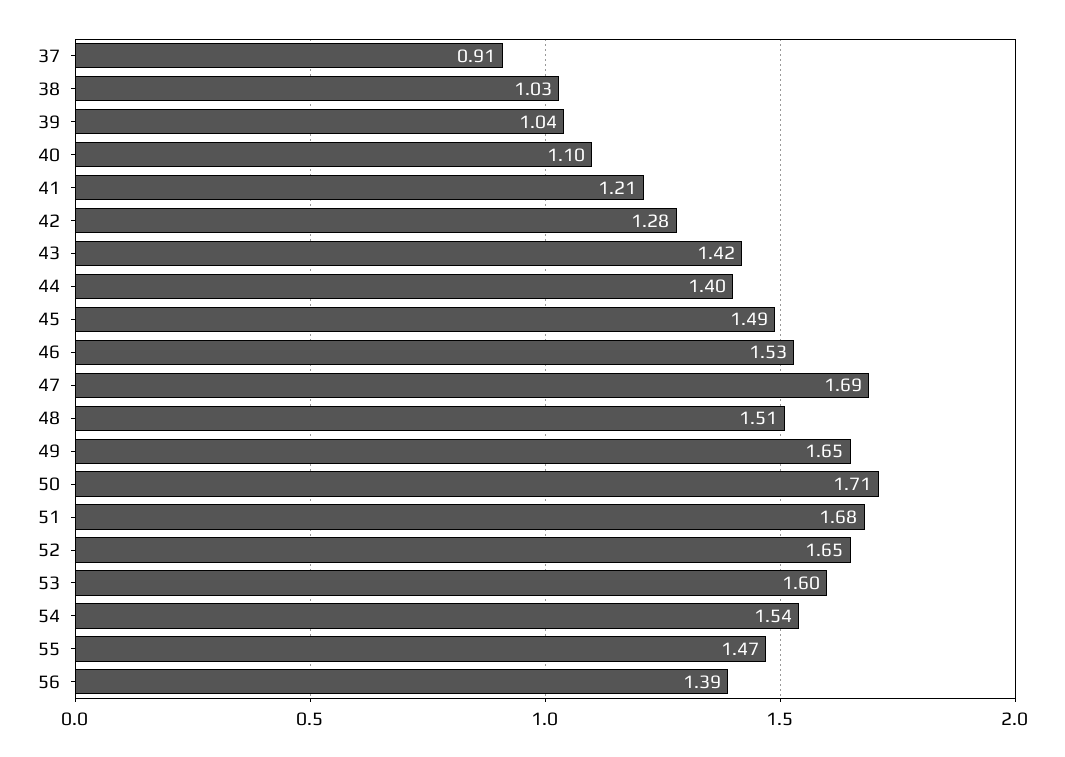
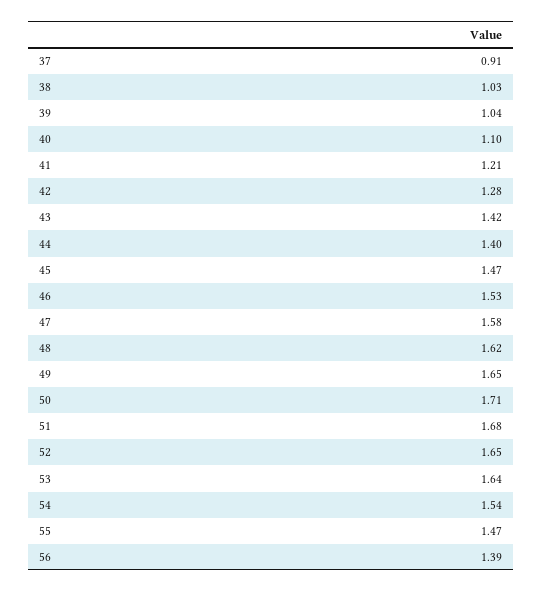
45: 1.49 -> 1.47
47: 1.69 -> 1.58
48: 1.51 -> 1.62
53: 1.6 -> 1.64

